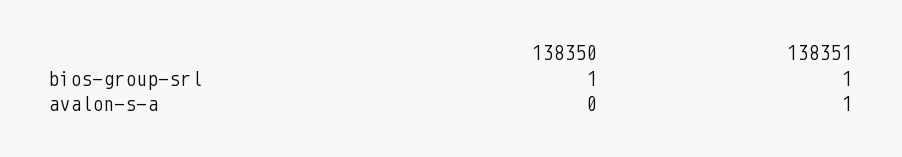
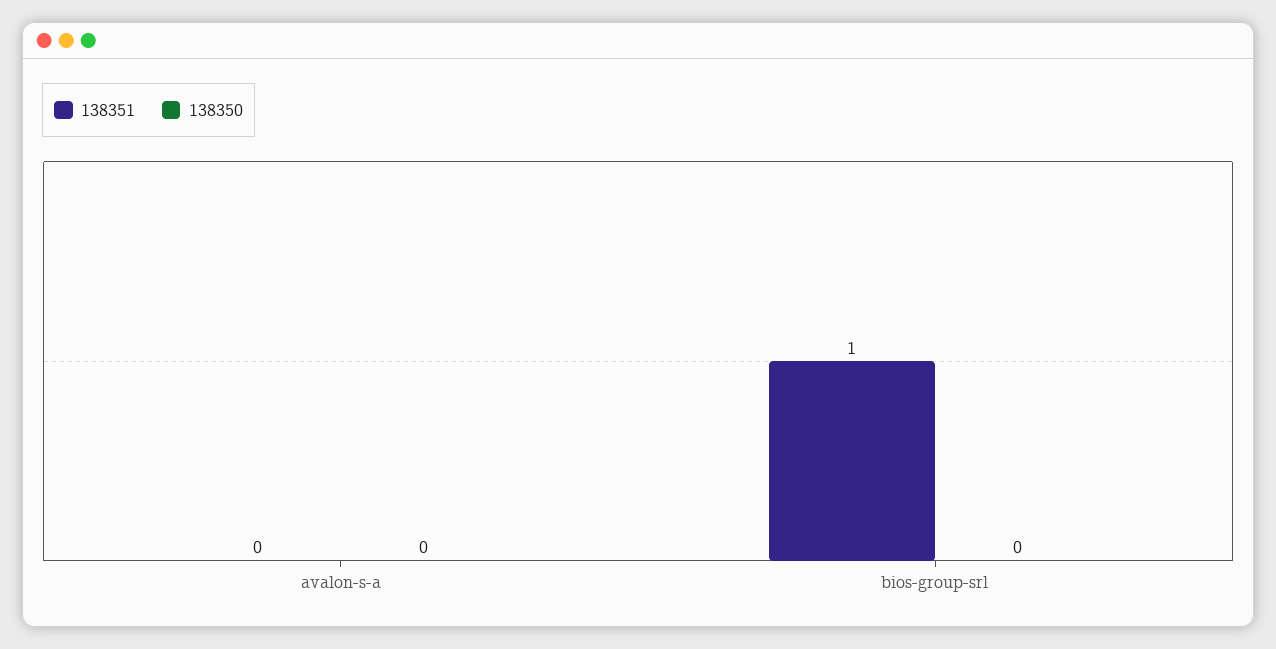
138350, bios-group-srl: 1 -> 0
138351, avalon-s-a: 1 -> 0

